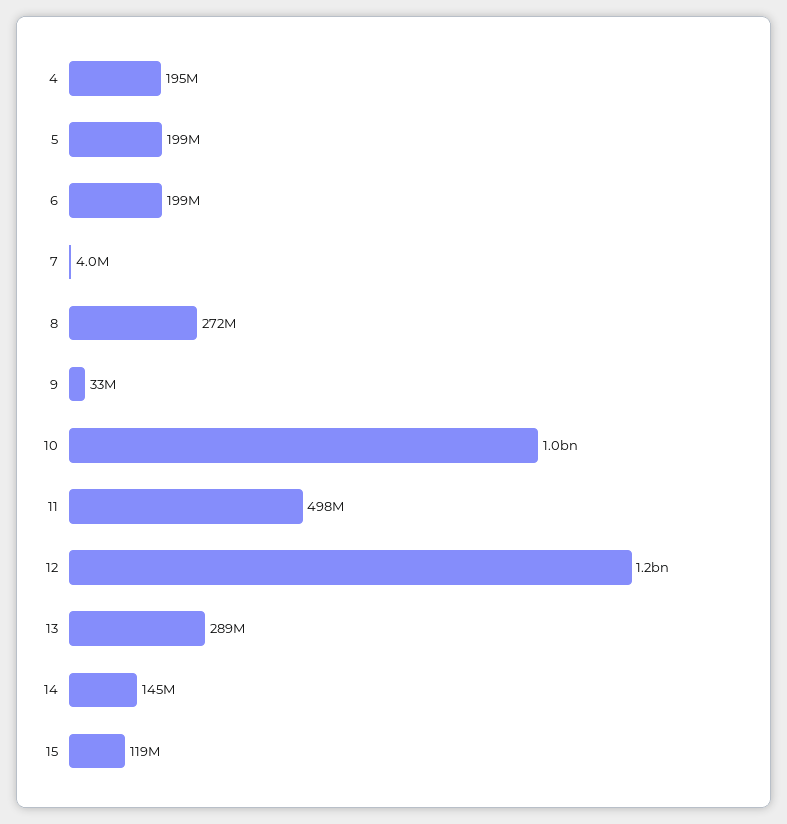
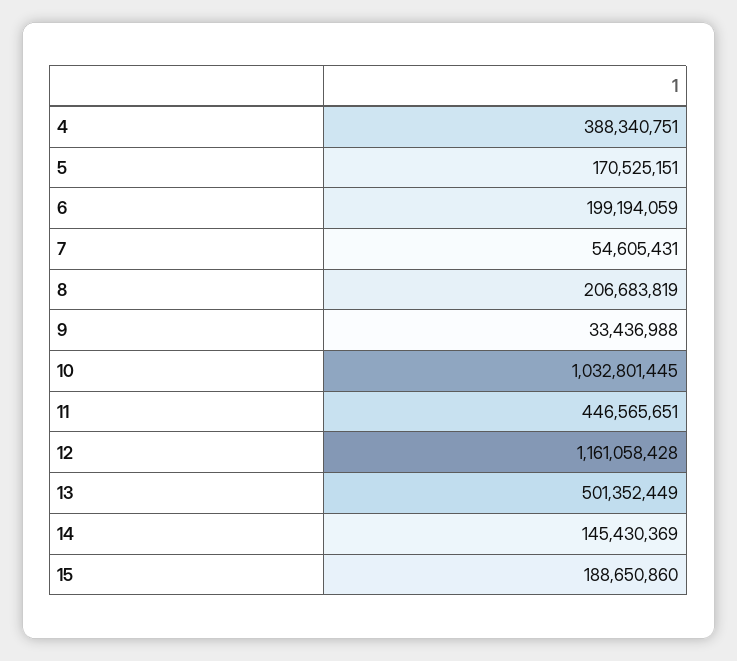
4: 195000000 -> 388340751
5: 199000000 -> 170525151
7: 4000000 -> 54605431
8: 272000000 -> 206683819
11: 498000000 -> 446565651
13: 289000000 -> 501352449
15: 119000000 -> 188650860

